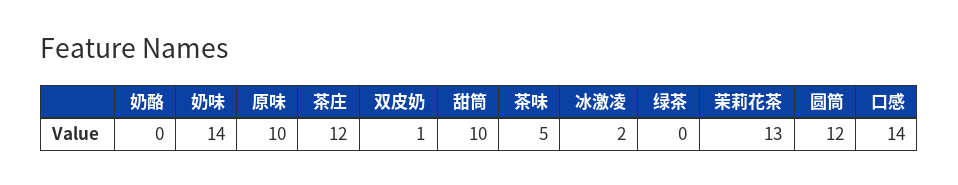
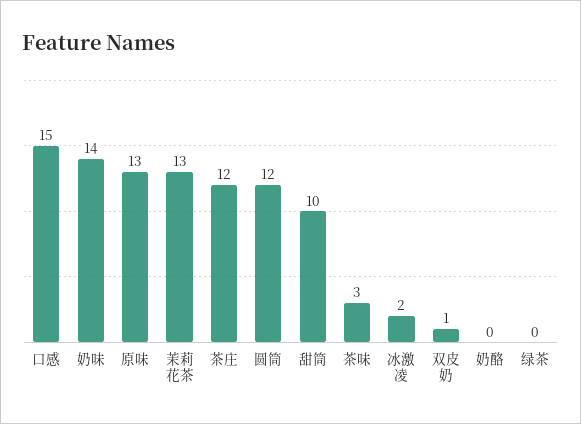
原味: 10 -> 13
茶味: 5 -> 3
口感: 14 -> 15

